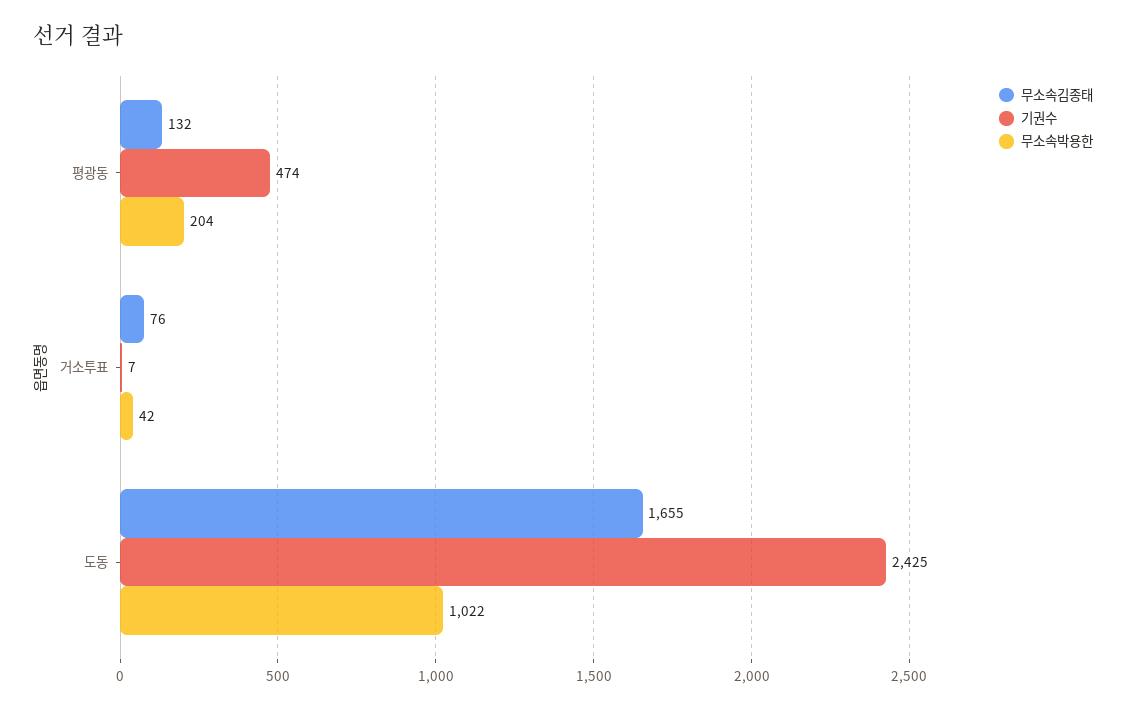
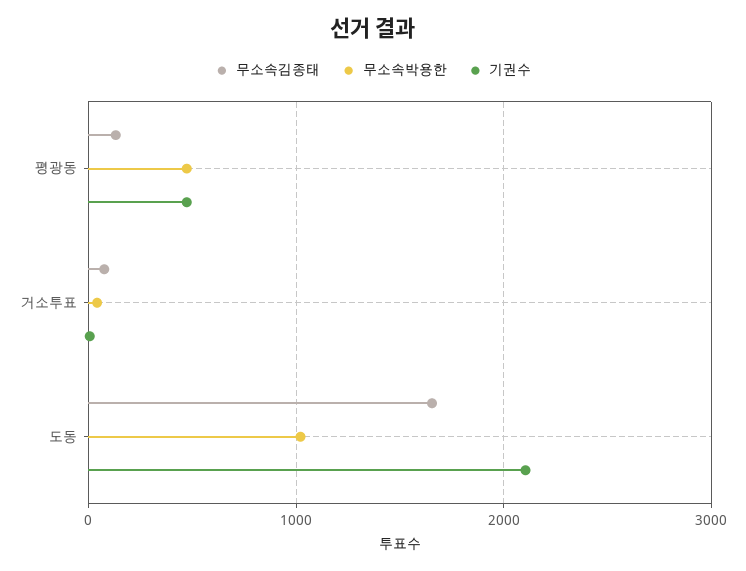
무소속박용한, 평광동: 204 -> 500
기권수, 도동: 2425 -> 2100

